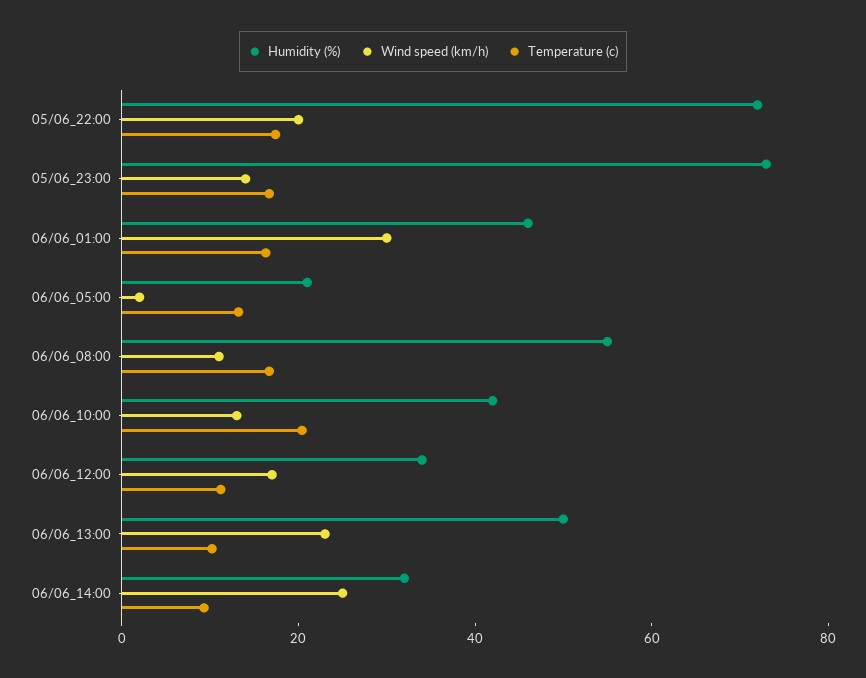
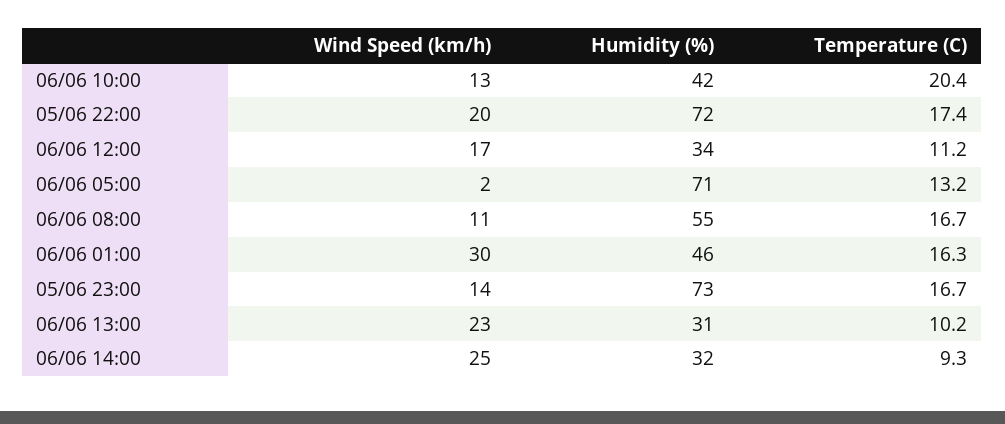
Humidity (%), 06/06_05:00: 20 -> 71
Humidity (%), 06/06_13:00: 50 -> 31

